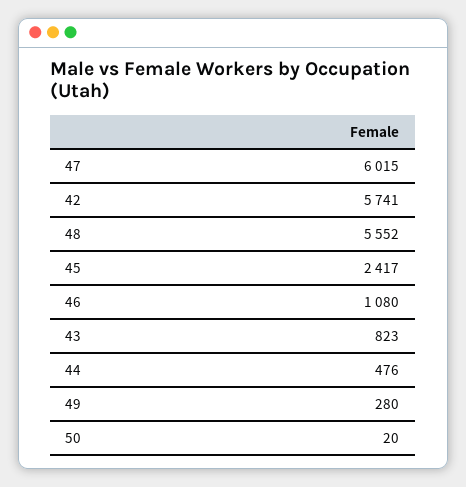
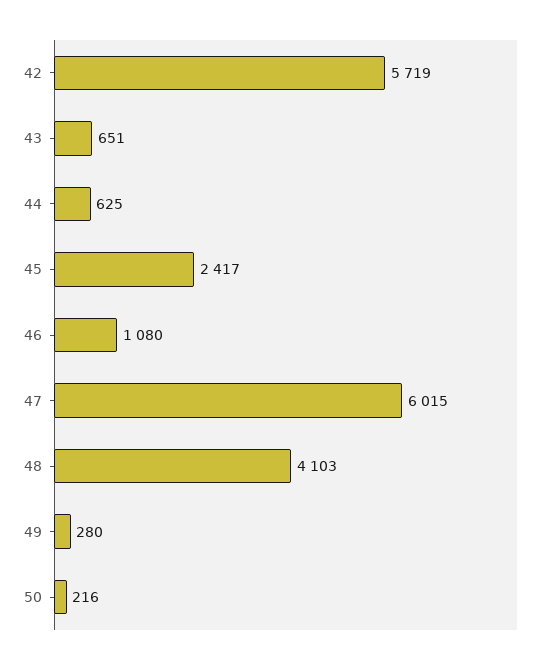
42: 5741 -> 5719
48: 5552 -> 4103
43: 823 -> 651
44: 476 -> 625
50: 20 -> 216

